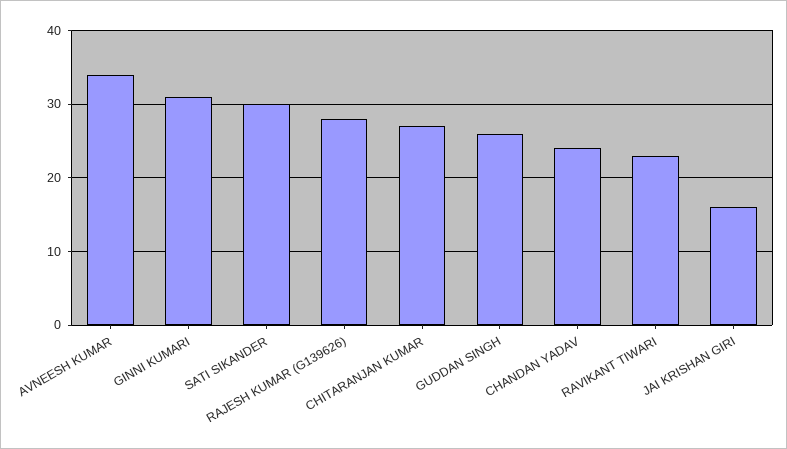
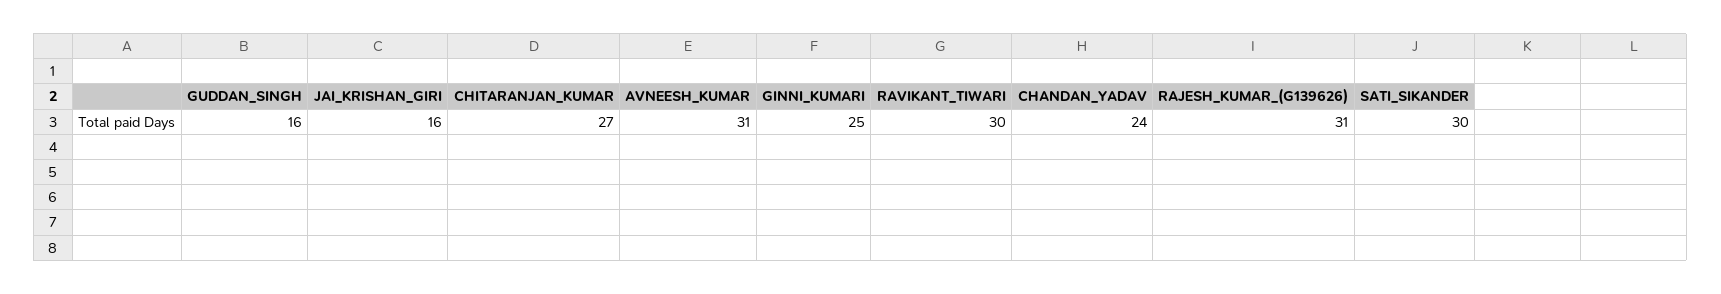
AVNEESH KUMAR: 34 -> 31
GINNI KUMARI: 31 -> 25
RAJESH KUMAR (G139626): 28 -> 31
GUDDAN SINGH: 26 -> 16
RAVIKANT TIWARI: 23 -> 30

